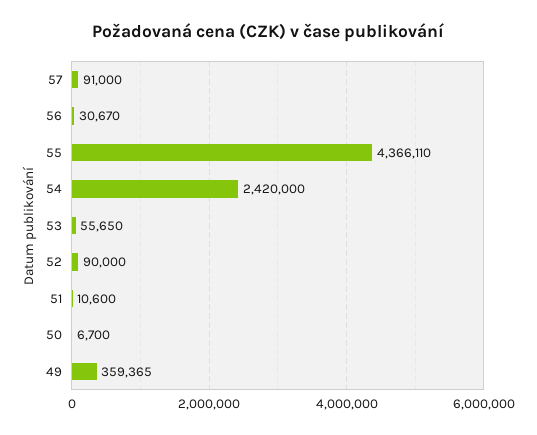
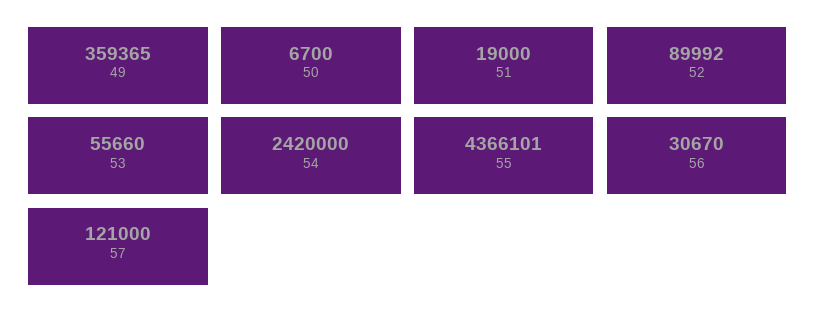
57: 91000 -> 121000
55: 4366110 -> 4366101
53: 55650 -> 55660
52: 90000 -> 89992
51: 10600 -> 19000

